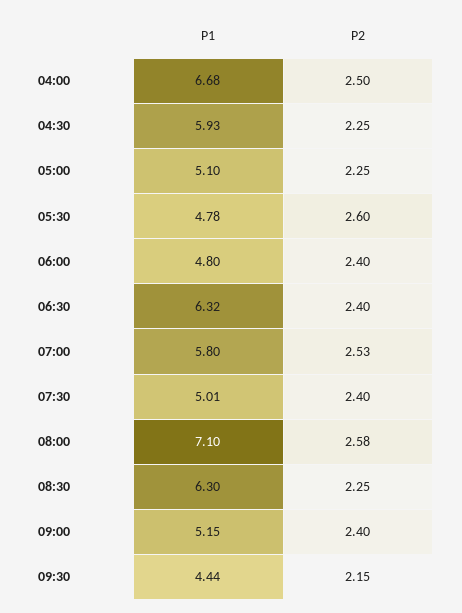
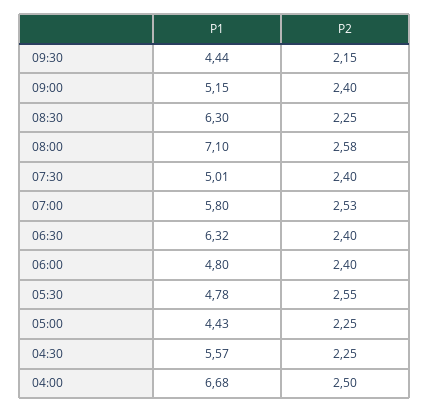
P1, 04:30: 5.93 -> 5.57
P1, 05:00: 5.1 -> 4.43
P2, 05:30: 2.6 -> 2.55

